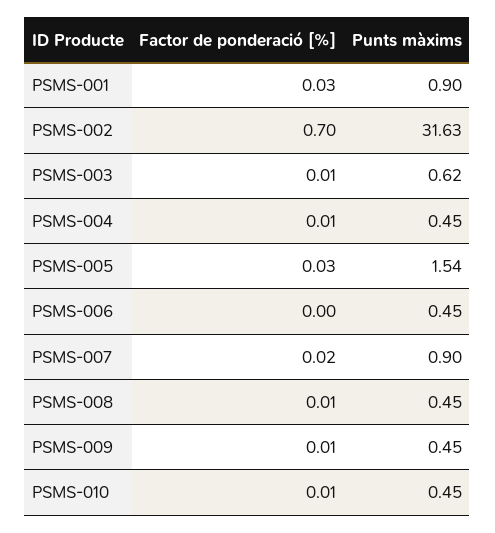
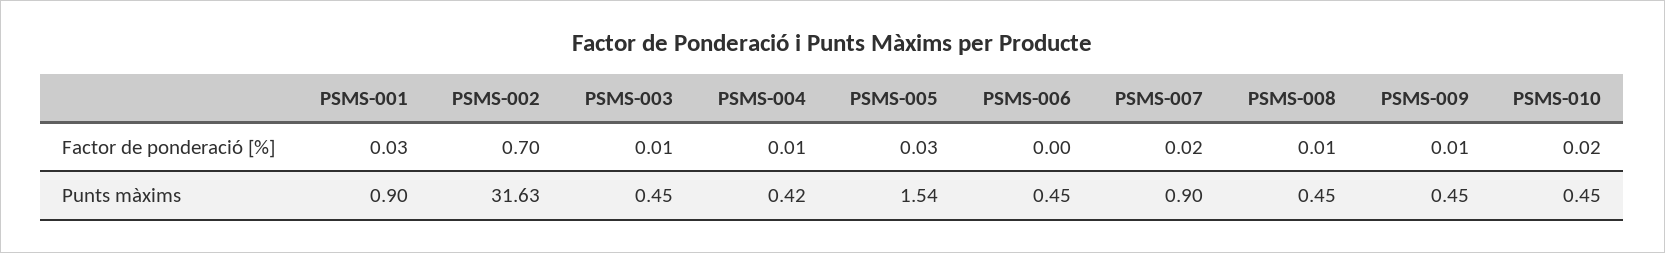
Punts màxims, PSMS-003: 0.62 -> 0.45
Punts màxims, PSMS-004: 0.45 -> 0.42
Factor de ponderació [%], PSMS-010: 0.01 -> 0.02

